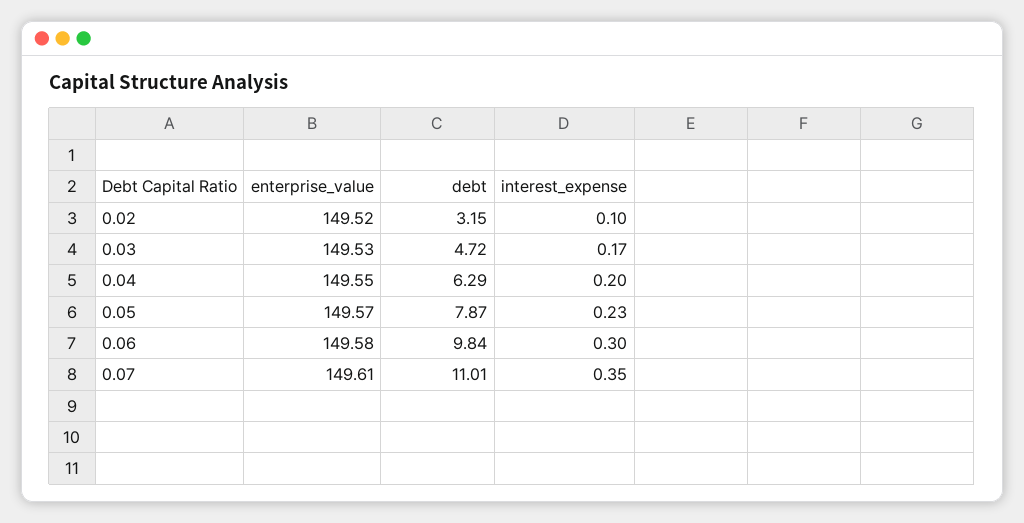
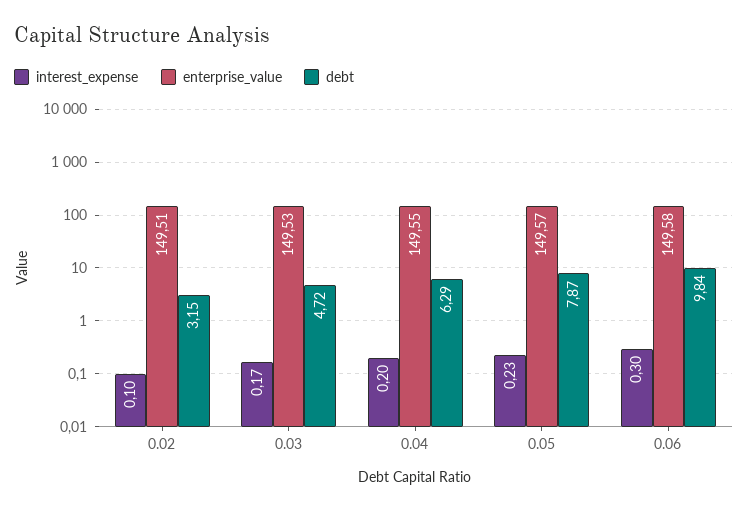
enterprise_value, 0.02: 149.52 -> 149.51
enterprise_value, 0.07: 149.61 -> none
debt, 0.07: 11.01 -> none
interest_expense, 0.07: 0.35 -> none

